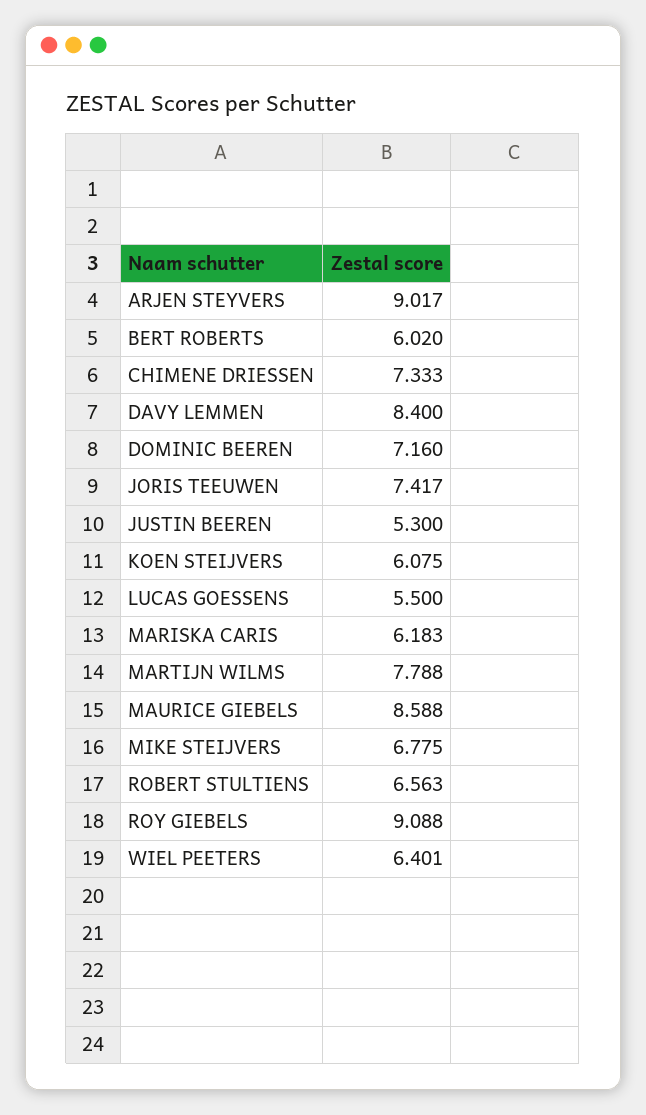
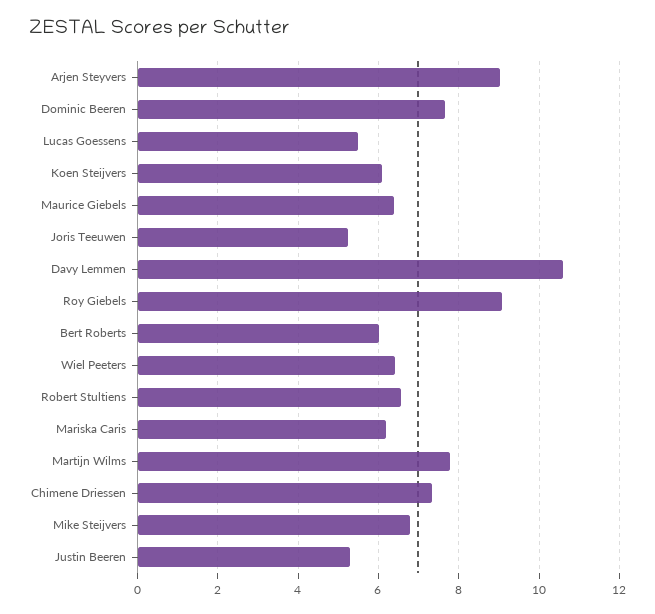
DAVY LEMMEN: 8.4 -> 10.6
DOMINIC BEEREN: 7.16 -> 7.6
JORIS TEEUWEN: 7.417 -> 5.2
MAURICE GIEBELS: 8.588 -> 6.4

